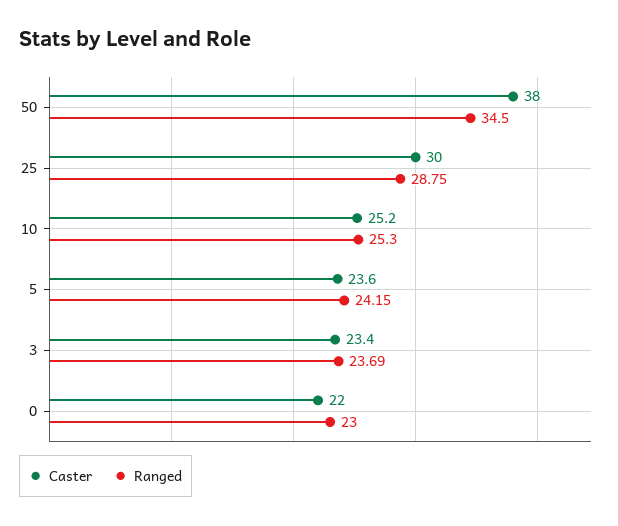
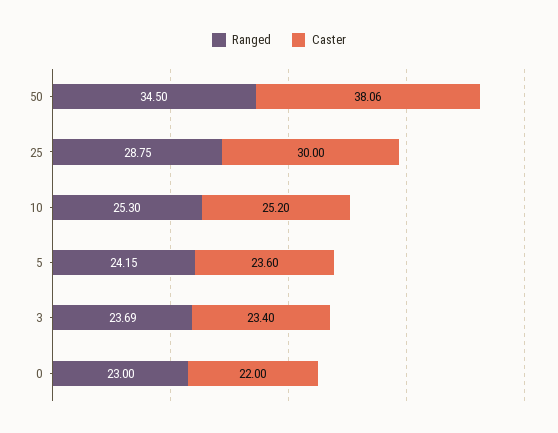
Caster, 50: 38 -> 38.06

